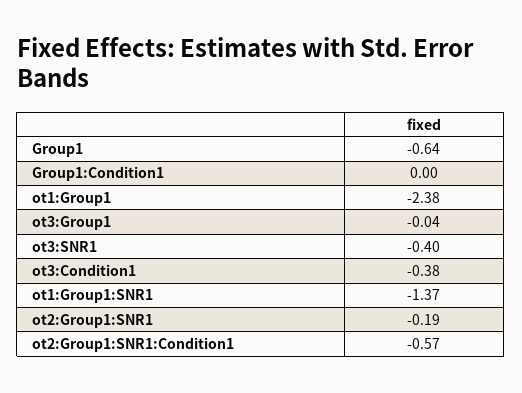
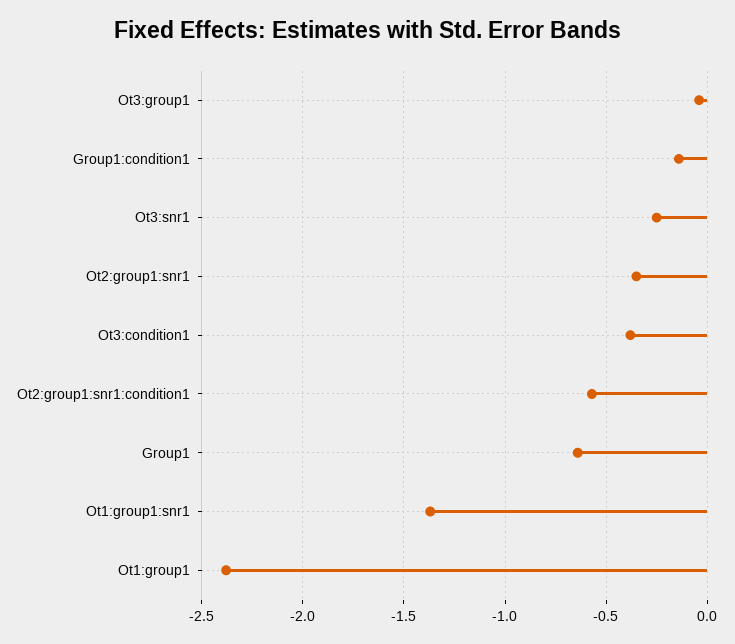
Group1:Condition1: 0 -> -0.15
ot3:SNR1: -0.4 -> -0.25
ot2:Group1:SNR1: -0.19 -> -0.35

